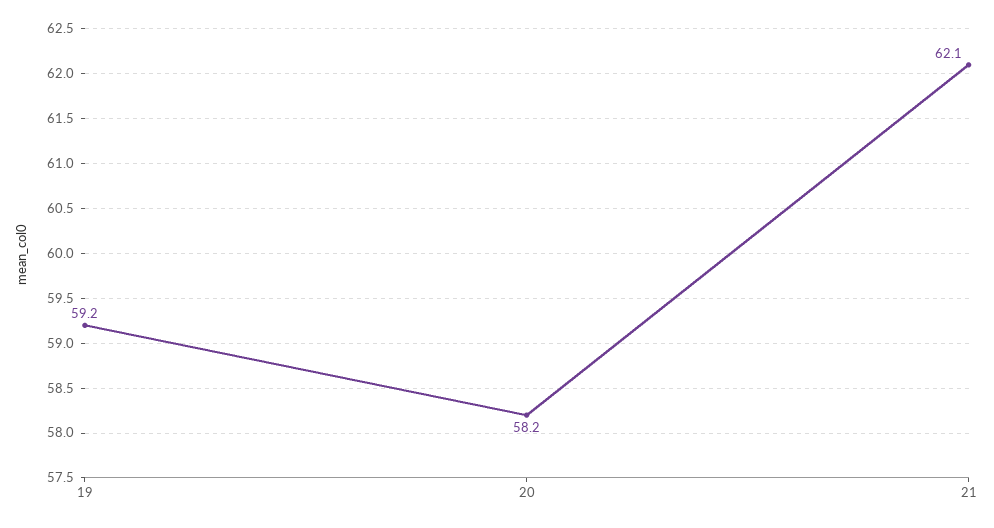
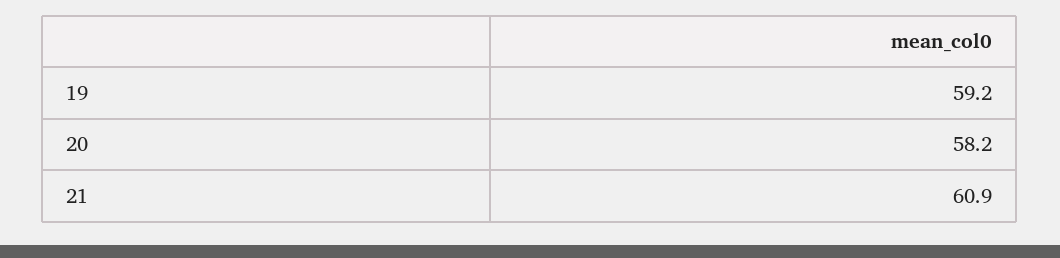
21: 62.1 -> 60.9

